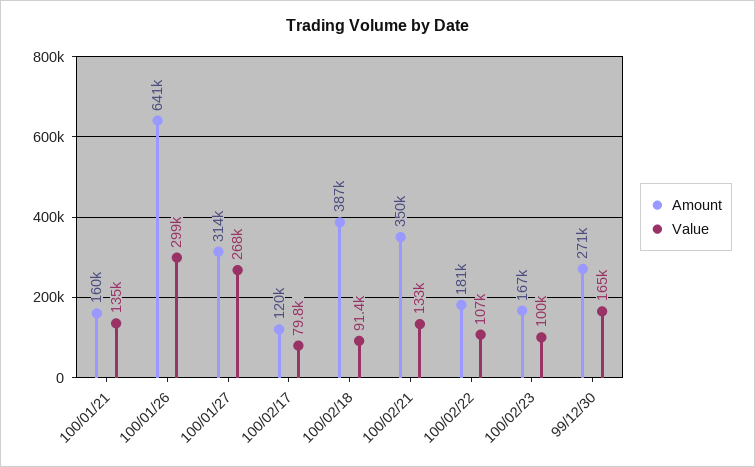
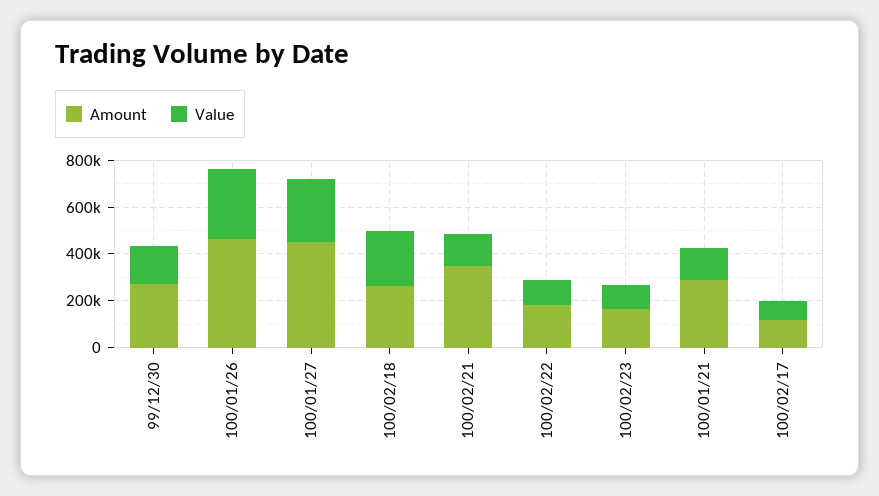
Amount, 100/01/21: 160000 -> 300000
Amount, 100/01/26: 641000 -> 450000
Amount, 100/01/27: 314000 -> 450000
Amount, 100/02/18: 387000 -> 250000
Value, 100/02/18: 91400 -> 250000

